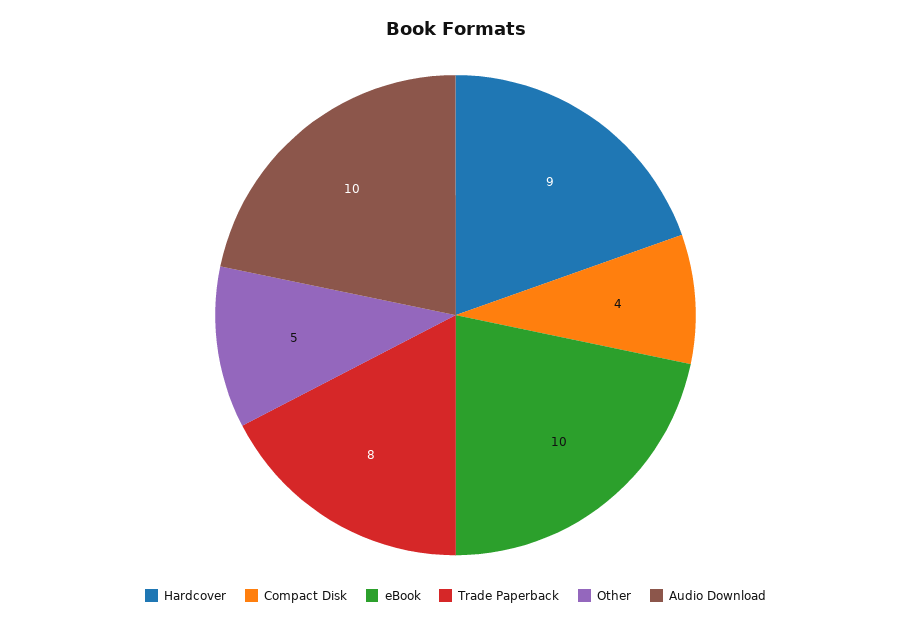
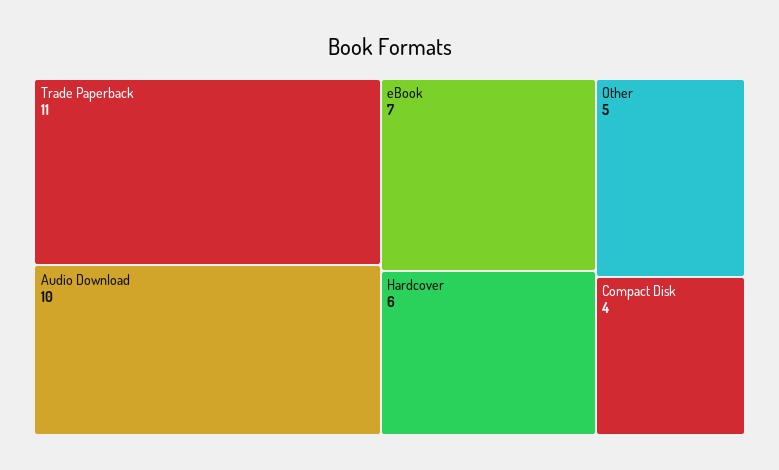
Hardcover: 9 -> 6
eBook: 10 -> 7
Trade Paperback: 8 -> 11

